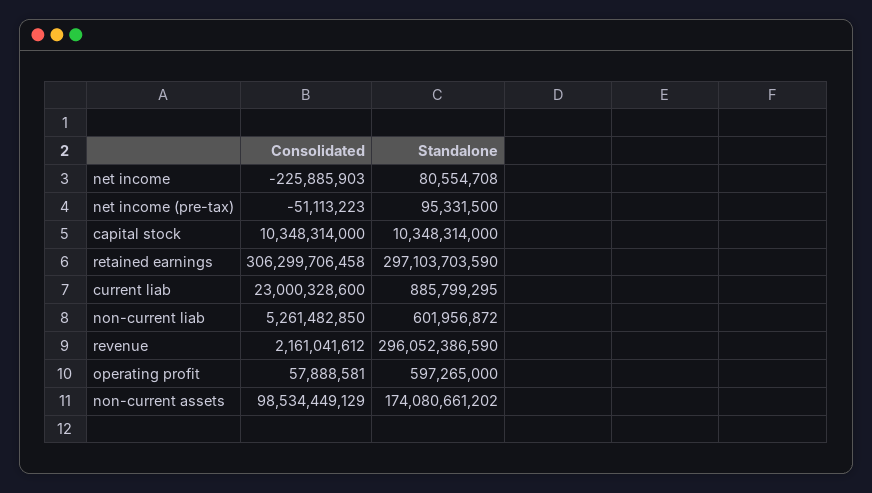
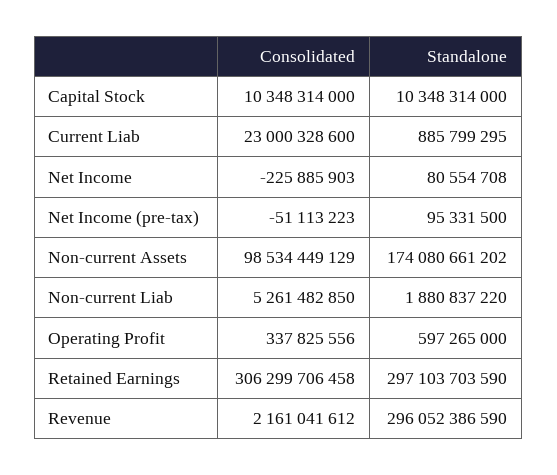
Standalone, non-current liab: 601956872 -> 1880837220
Consolidated, operating profit: 57888581 -> 337825556

